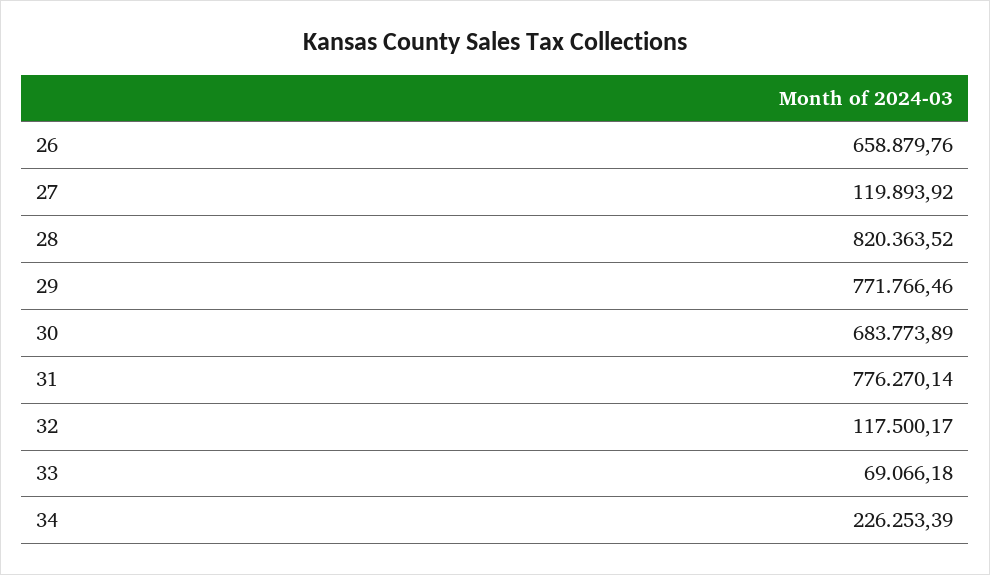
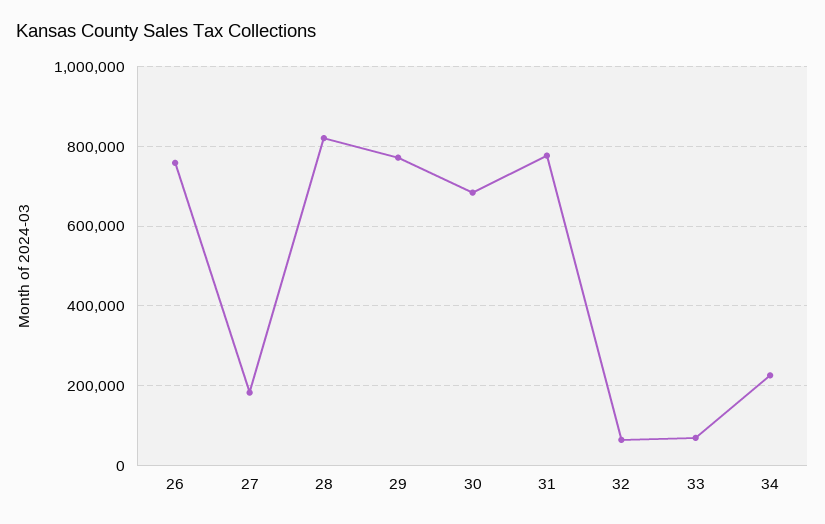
26: 658879.76 -> 760000
27: 119893.92 -> 180000
32: 117500.17 -> 60000

